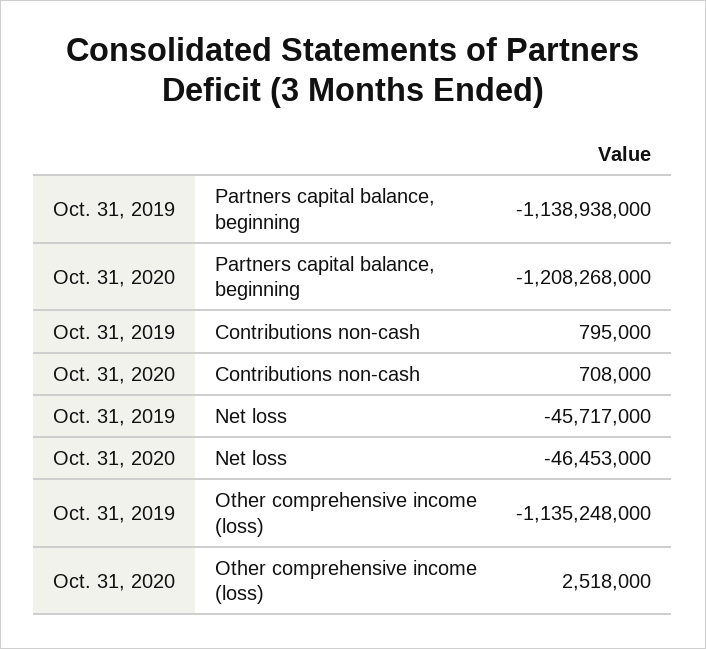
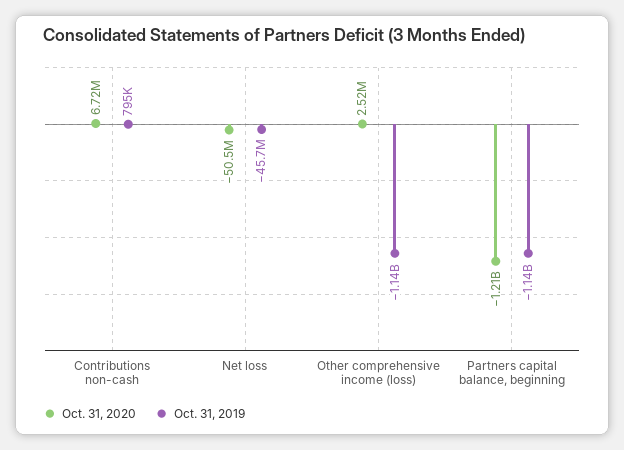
Oct. 31, 2020, Contributions non-cash: 708000 -> 6720000
Oct. 31, 2020, Net loss: -46453000 -> -50500000

